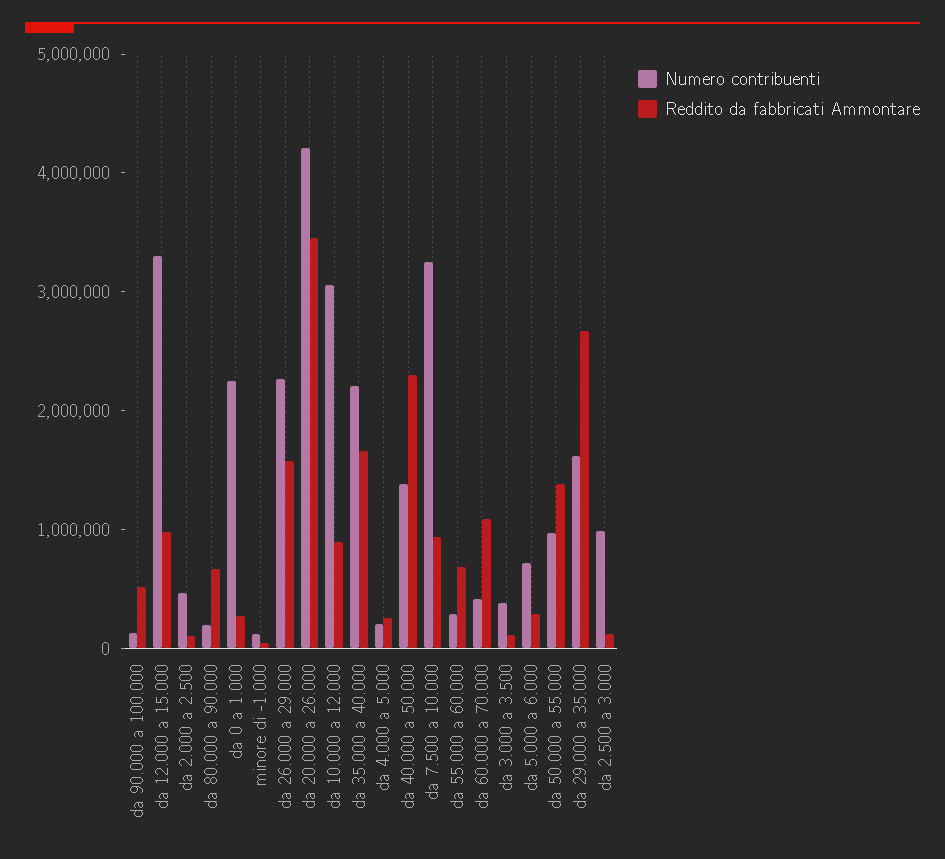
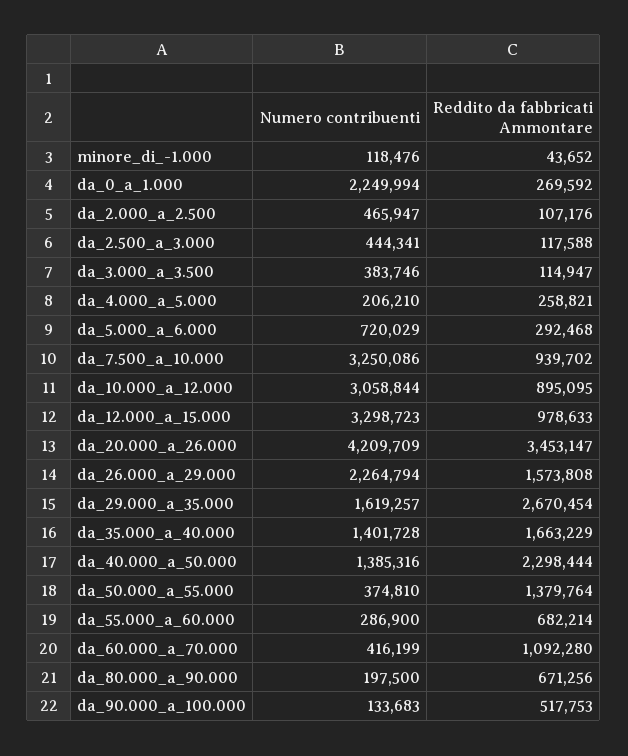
Numero contribuenti, da 35.000 a 40.000: 2200000 -> 1401728
Numero contribuenti, da 50.000 a 55.000: 1000000 -> 374810
Numero contribuenti, da 2.500 a 3.000: 1000000 -> 444341

